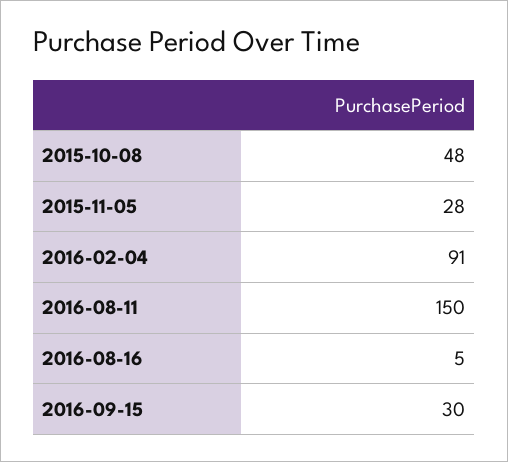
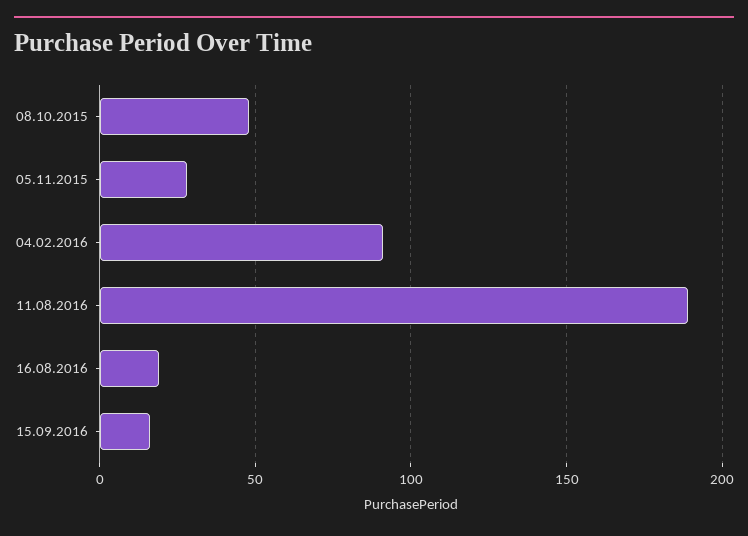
2016-08-11: 150 -> 190
2016-08-16: 5 -> 20
2016-09-15: 30 -> 15

